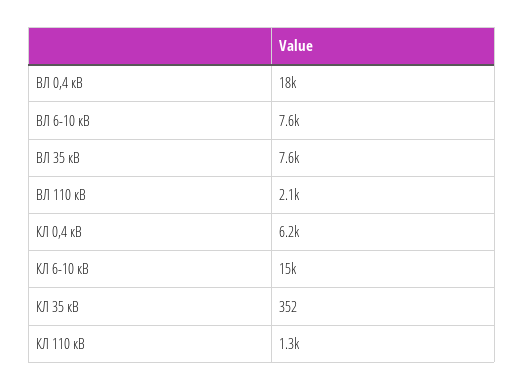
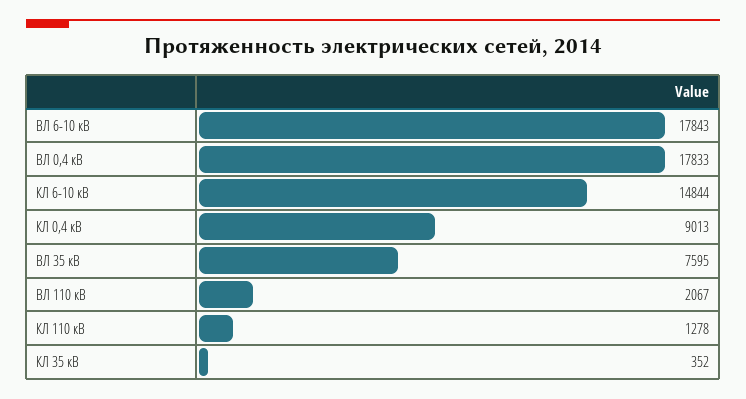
ВЛ 6-10 кВ: 7600 -> 17843
КЛ 0,4 кВ: 6200 -> 9013

